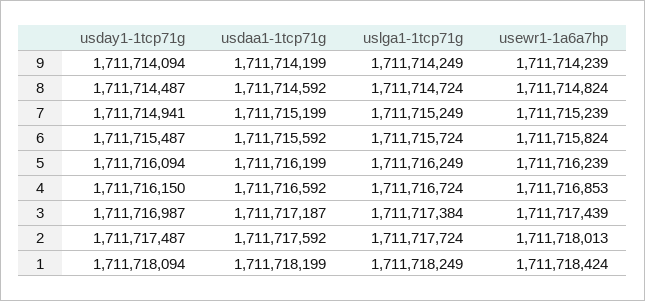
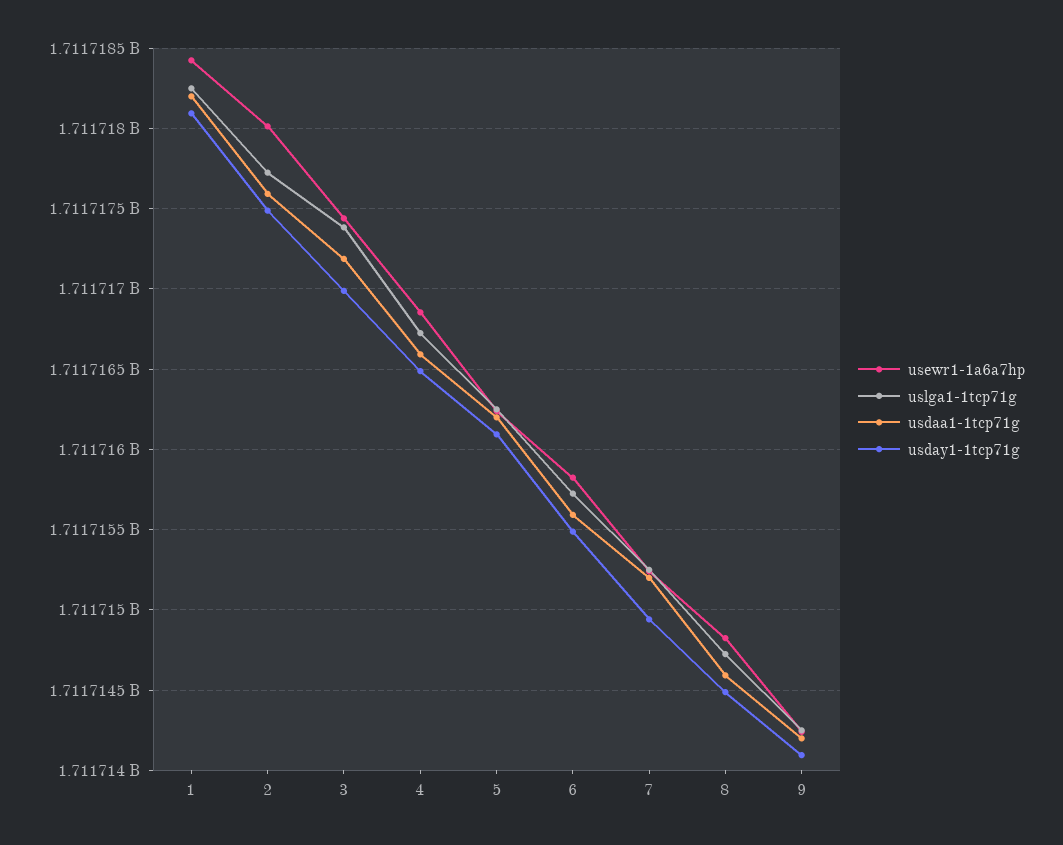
usday1-1tcp71g, 4: 1711716150 -> 1711716500

